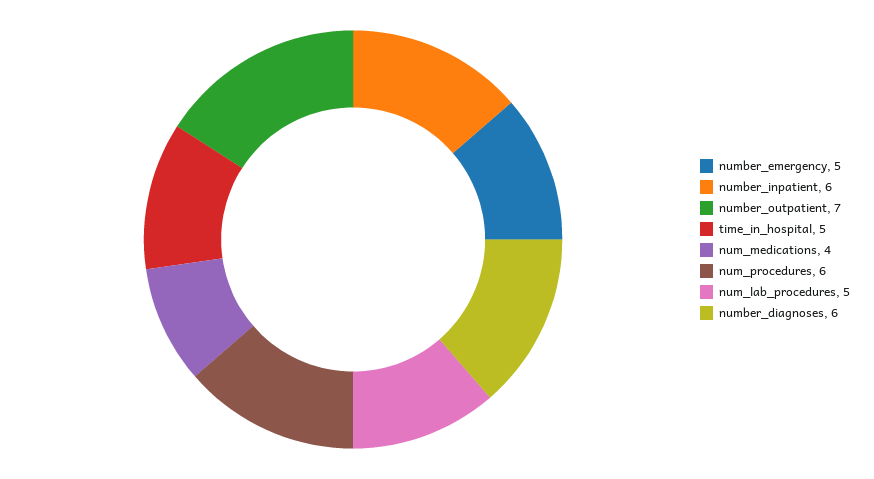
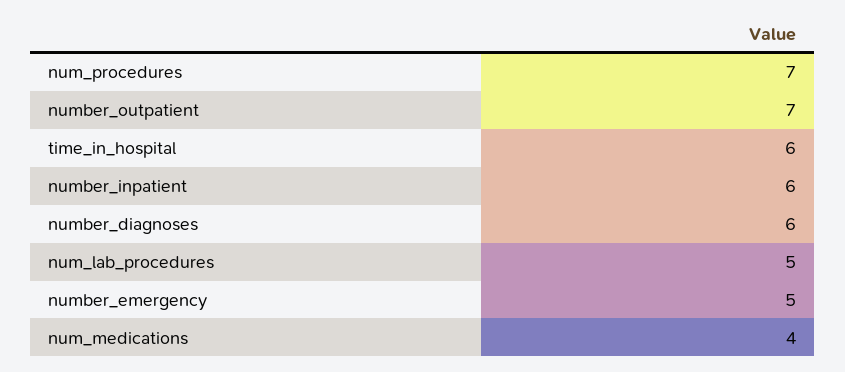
time_in_hospital: 5 -> 6
num_procedures: 6 -> 7

